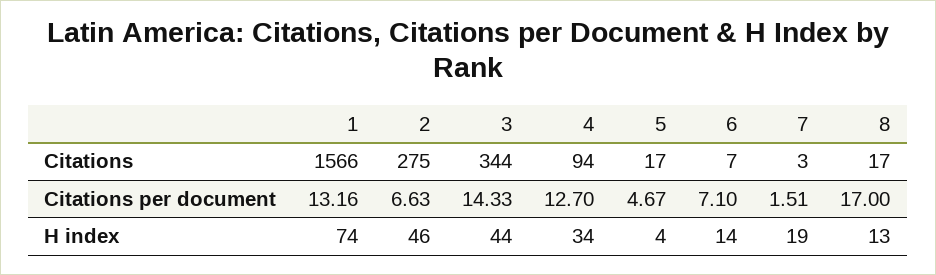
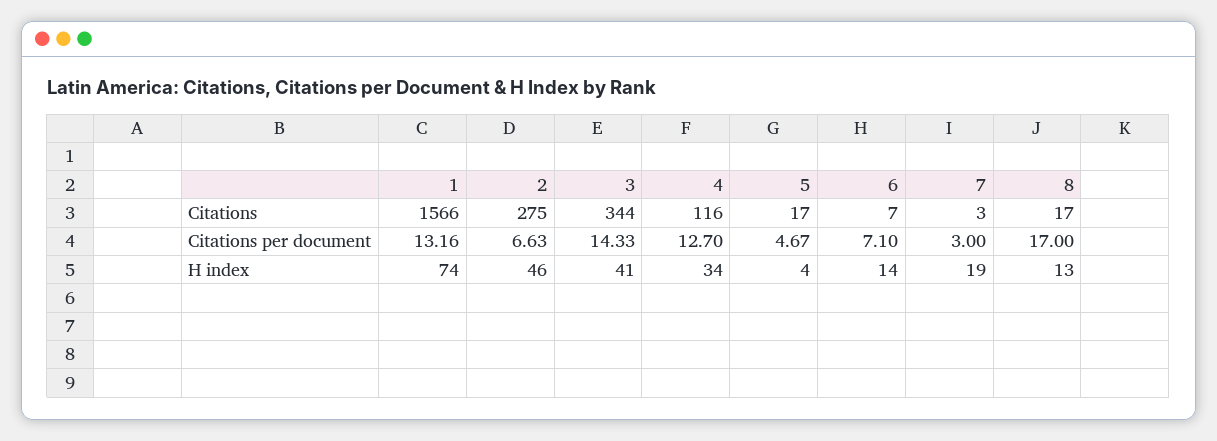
4, Citations: 94 -> 116
7, Citations per document: 1.51 -> 3
3, H index: 44 -> 41

